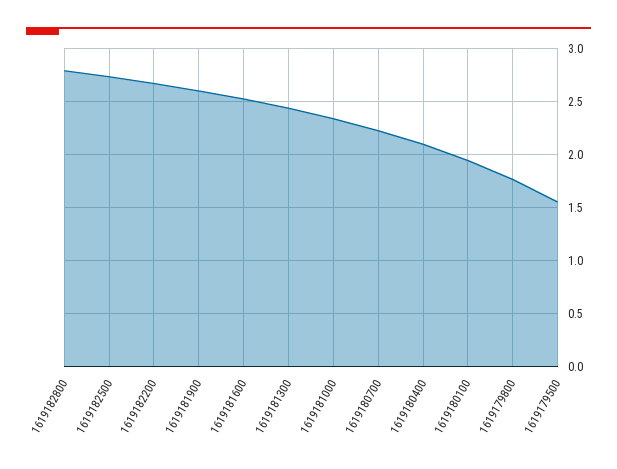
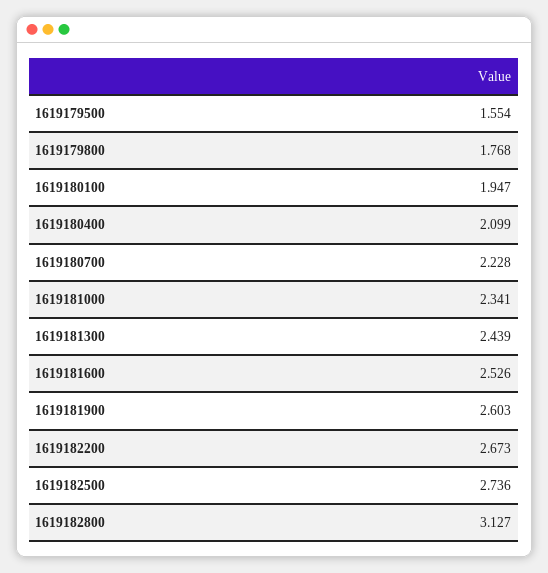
1619182800: 2.8 -> 3.127

